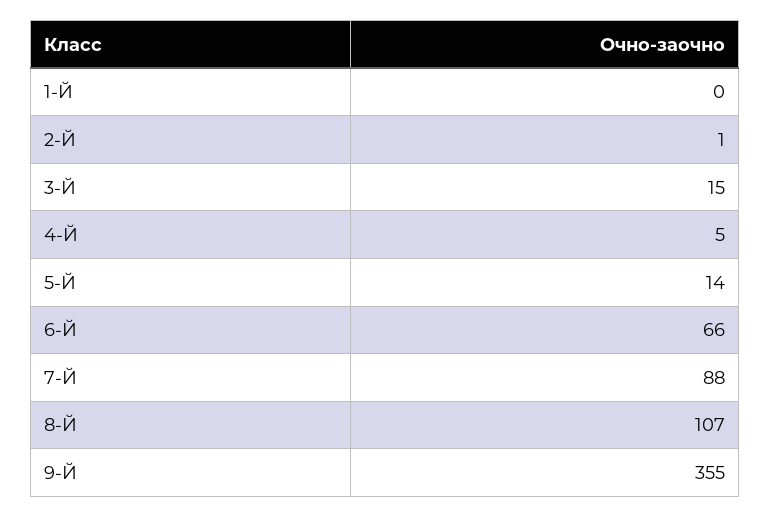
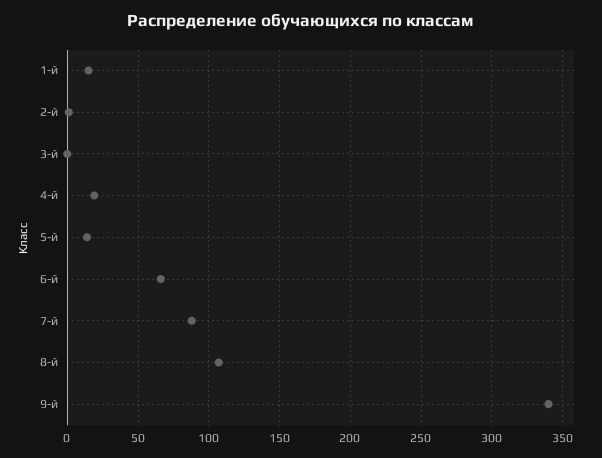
1-Й: 0 -> 15
3-Й: 15 -> 0
4-Й: 5 -> 20
9-Й: 355 -> 340

